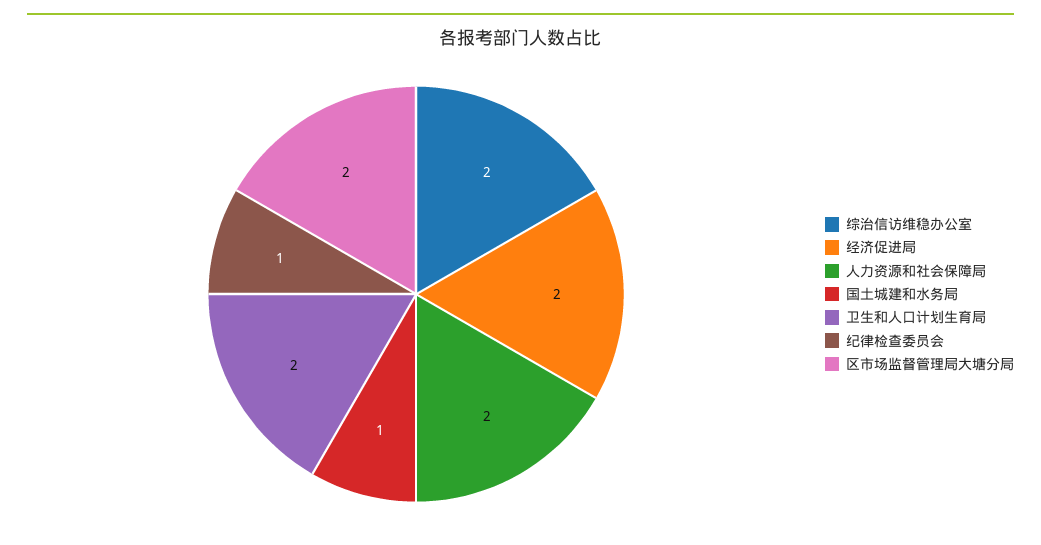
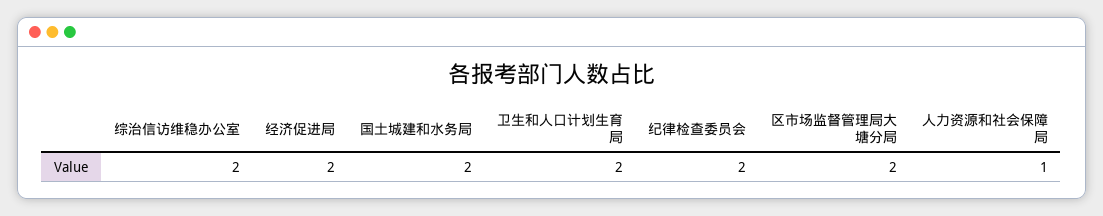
人力资源和社会保障局: 2 -> 1
国土城建和水务局: 1 -> 2
纪律检查委员会: 1 -> 2

